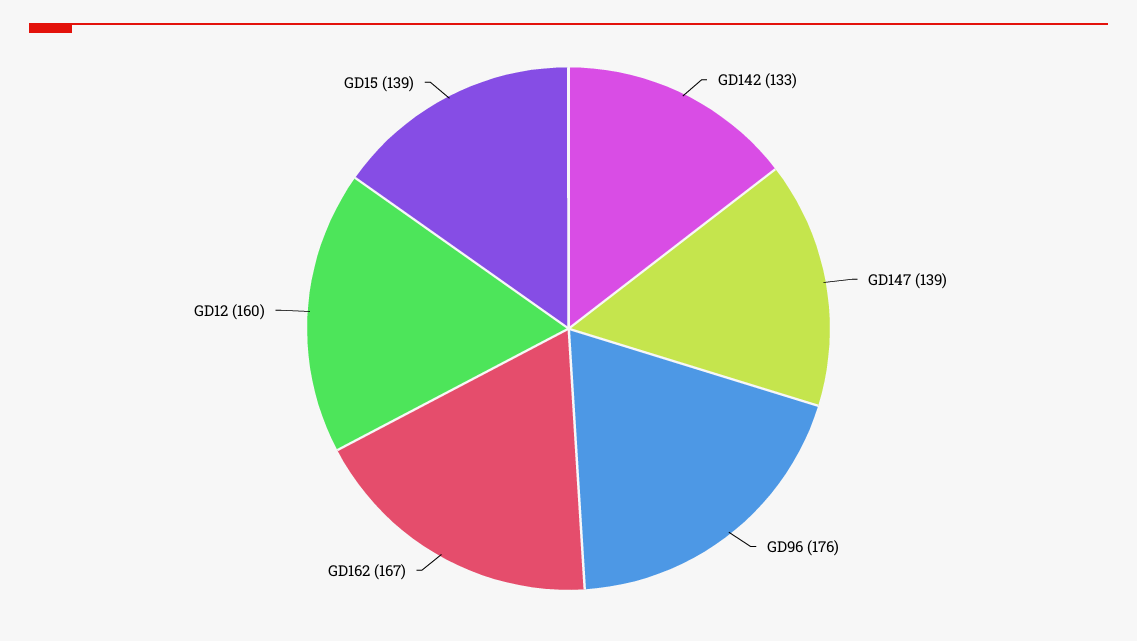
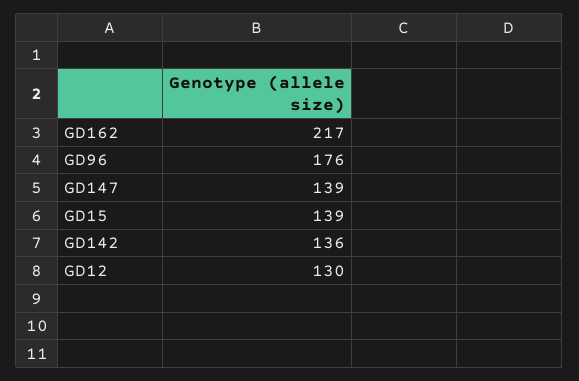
GD142: 133 -> 136
GD162: 167 -> 217
GD12: 160 -> 130

